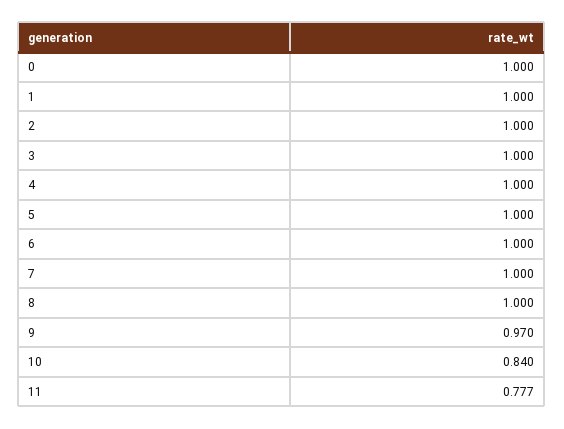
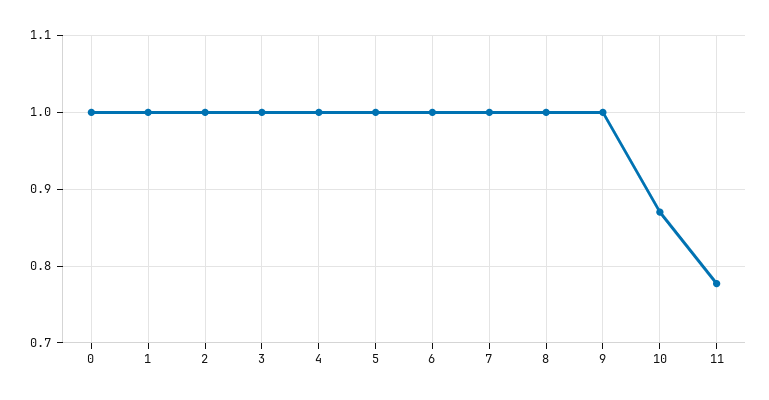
9: 0.97 -> 1
10: 0.84 -> 0.87

